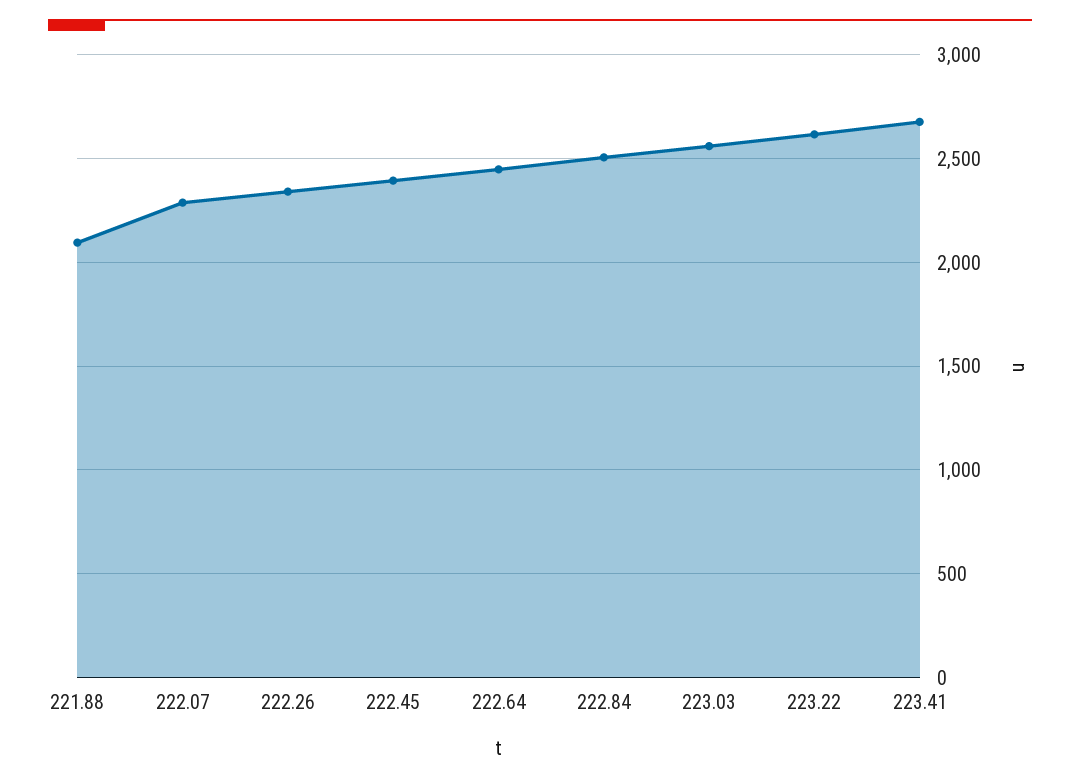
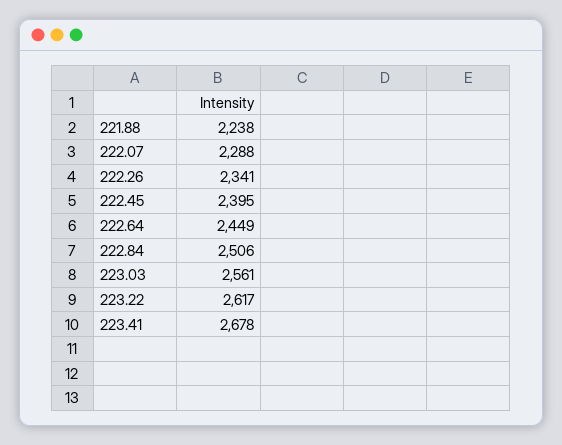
221.88: 2100 -> 2238

